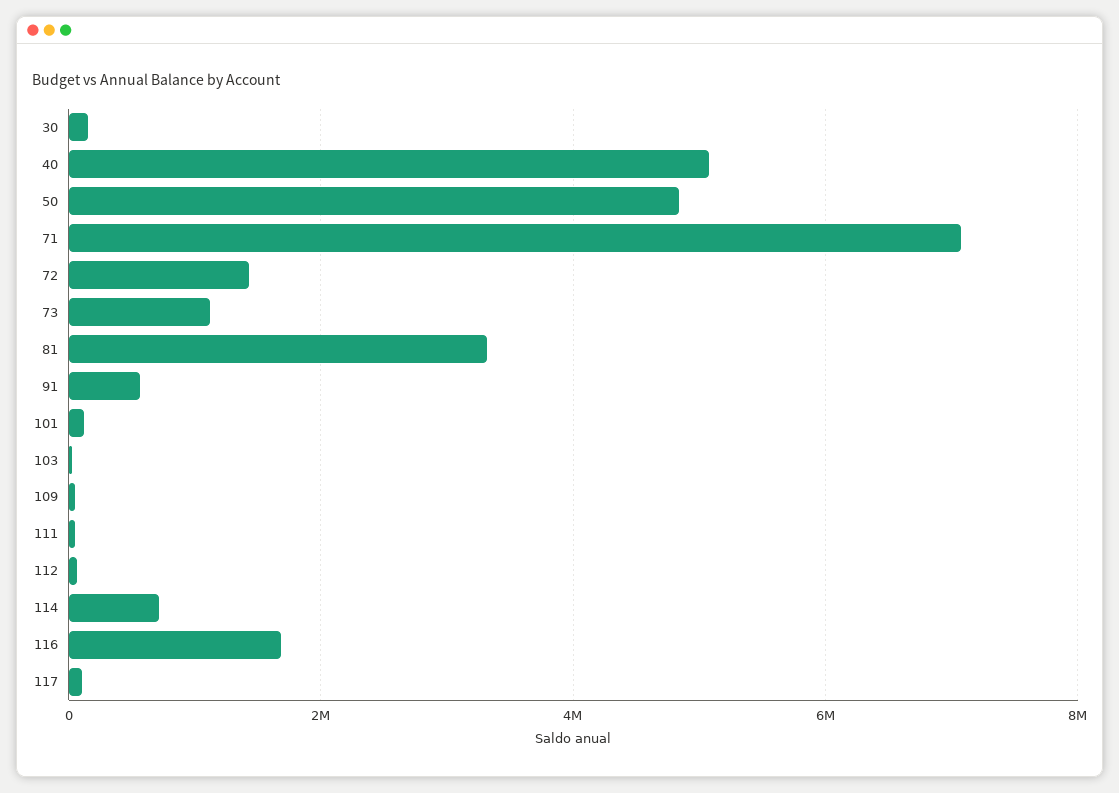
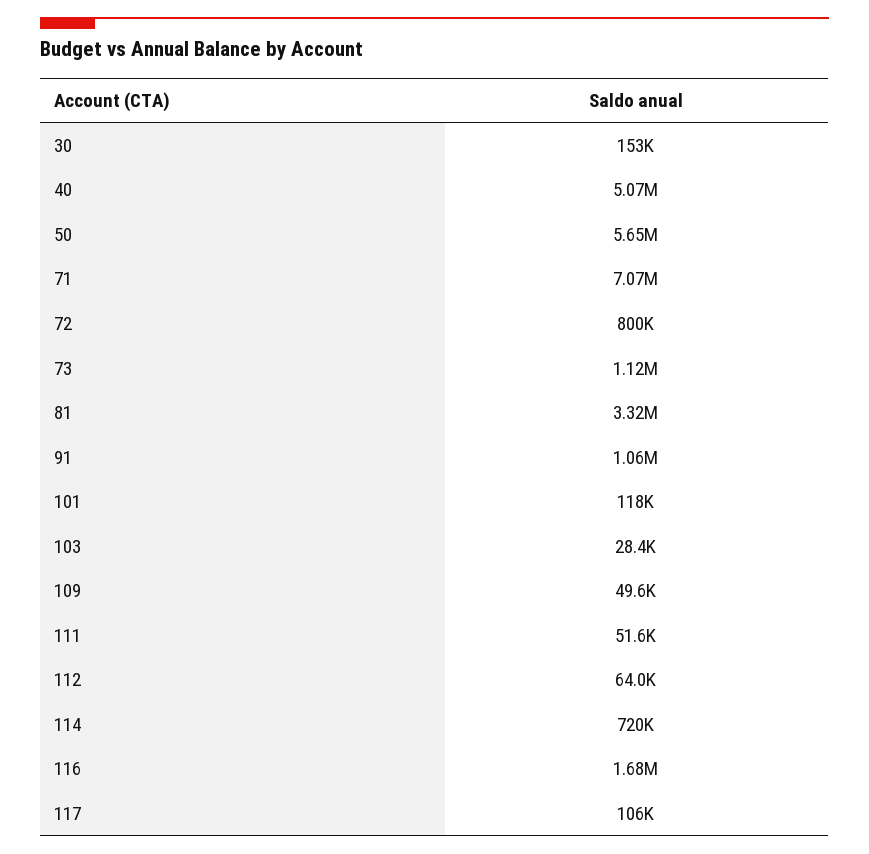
50: 4800000 -> 5650000
72: 1400000 -> 800000
91: 600000 -> 1060000

